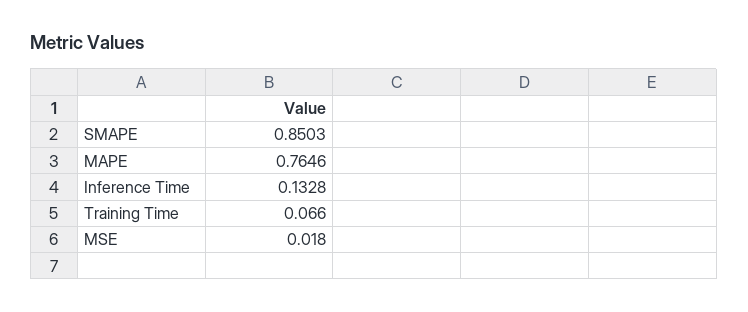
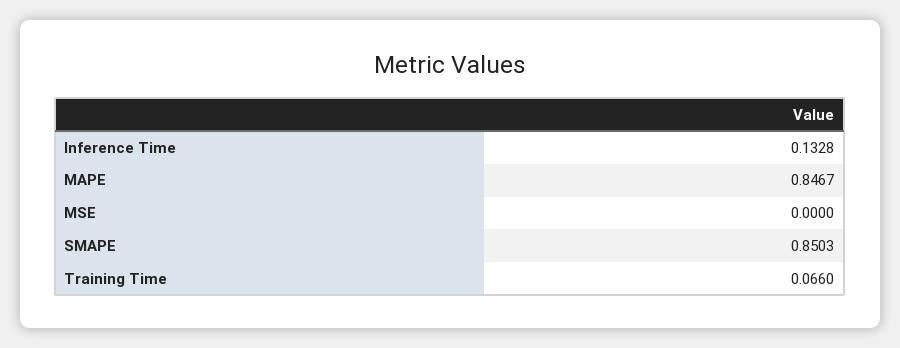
MAPE: 0.7646 -> 0.8467
MSE: 0.018 -> 0

